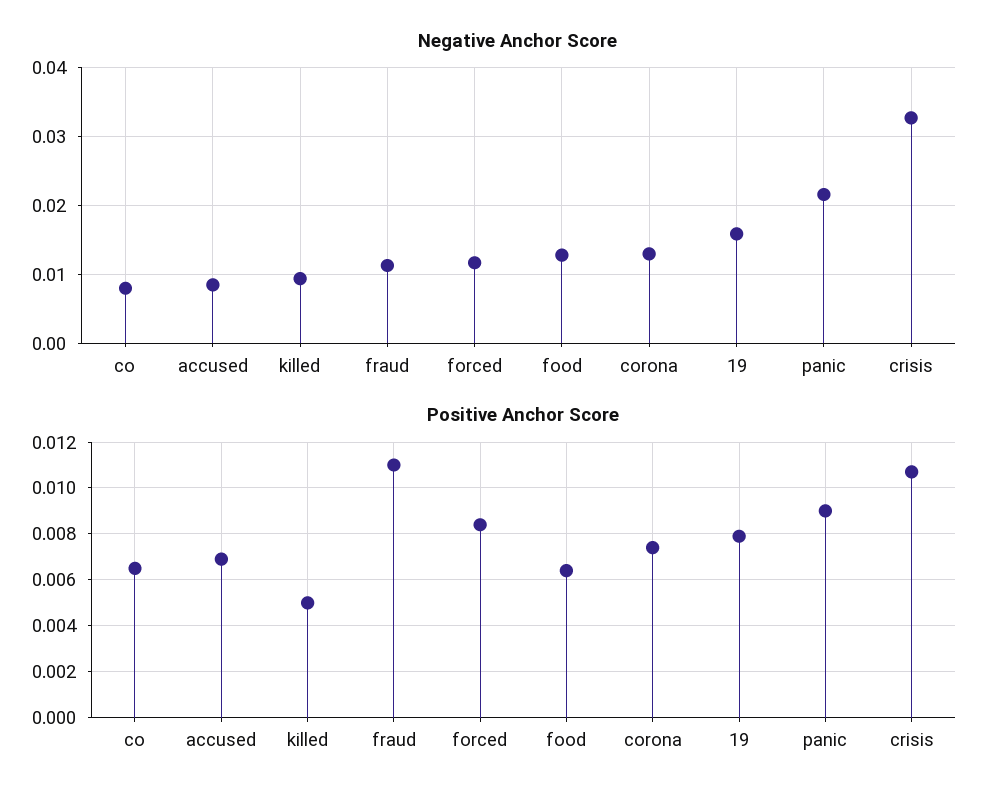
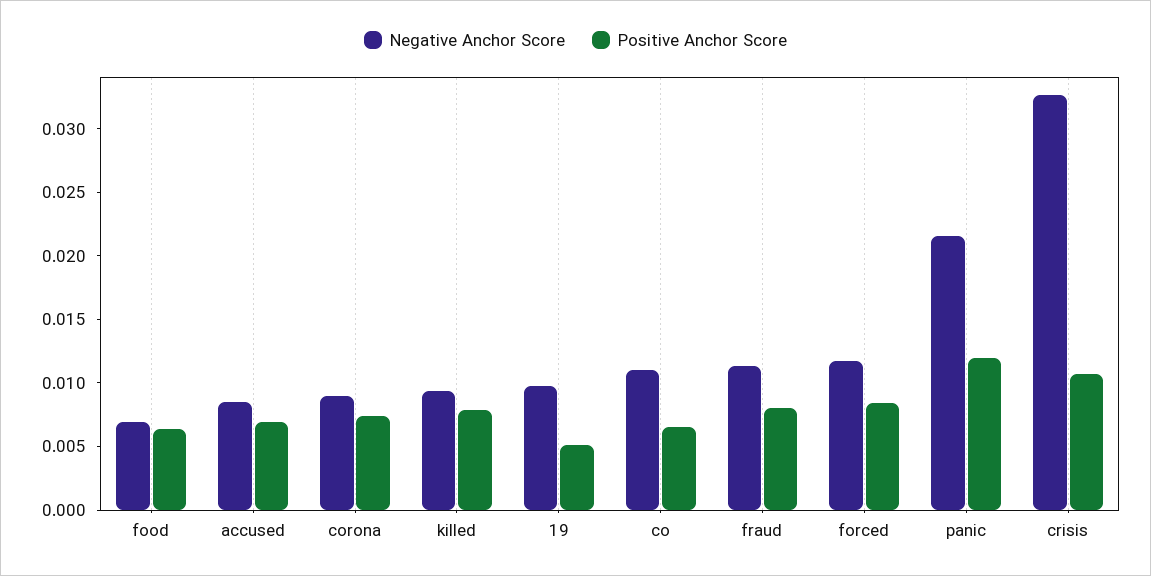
Negative Anchor Score, co: 0.008 -> 0.011
Negative Anchor Score, food: 0.013 -> 0.007
Negative Anchor Score, corona: 0.013 -> 0.009
Negative Anchor Score, 19: 0.016 -> 0.01
Positive Anchor Score, killed: 0.005 -> 0.008
Positive Anchor Score, fraud: 0.011 -> 0.008
Positive Anchor Score, 19: 0.008 -> 0.005
Positive Anchor Score, panic: 0.009 -> 0.012

